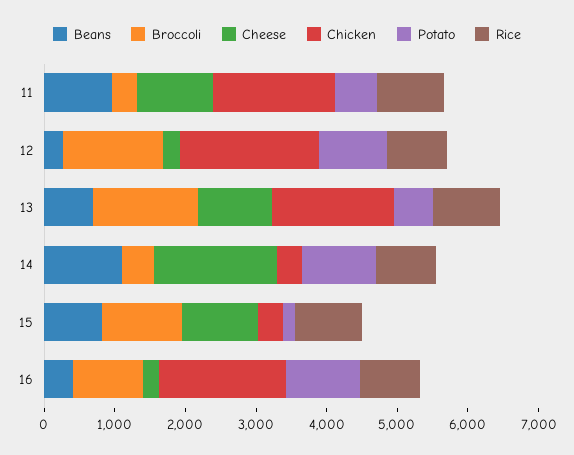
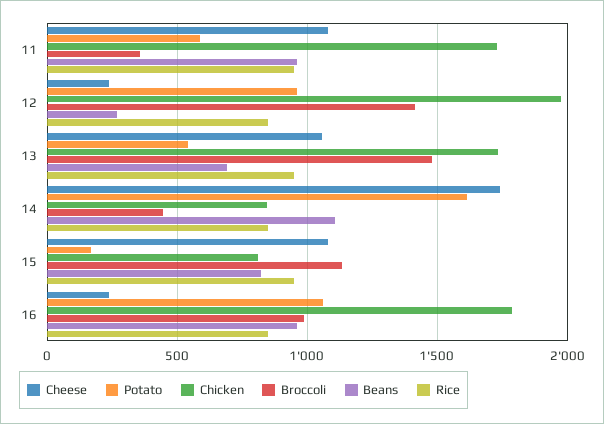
Chicken, 14: 400 -> 850
Potato, 14: 1000 -> 1600
Chicken, 15: 400 -> 800
Beans, 16: 400 -> 950

